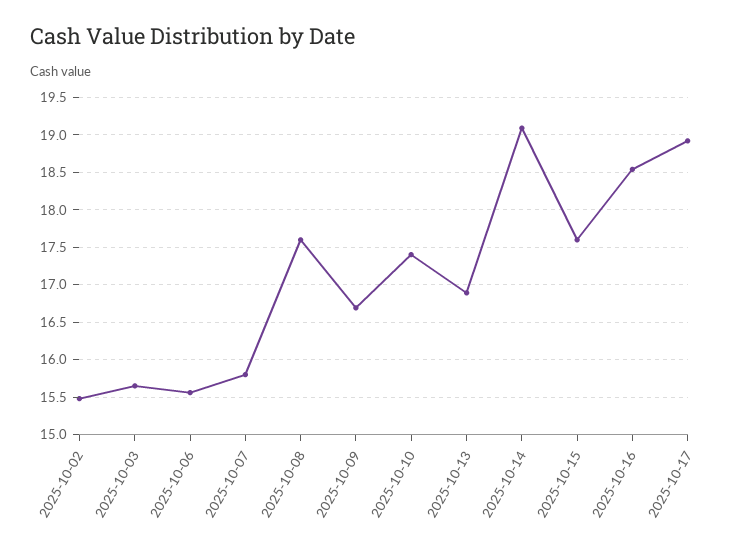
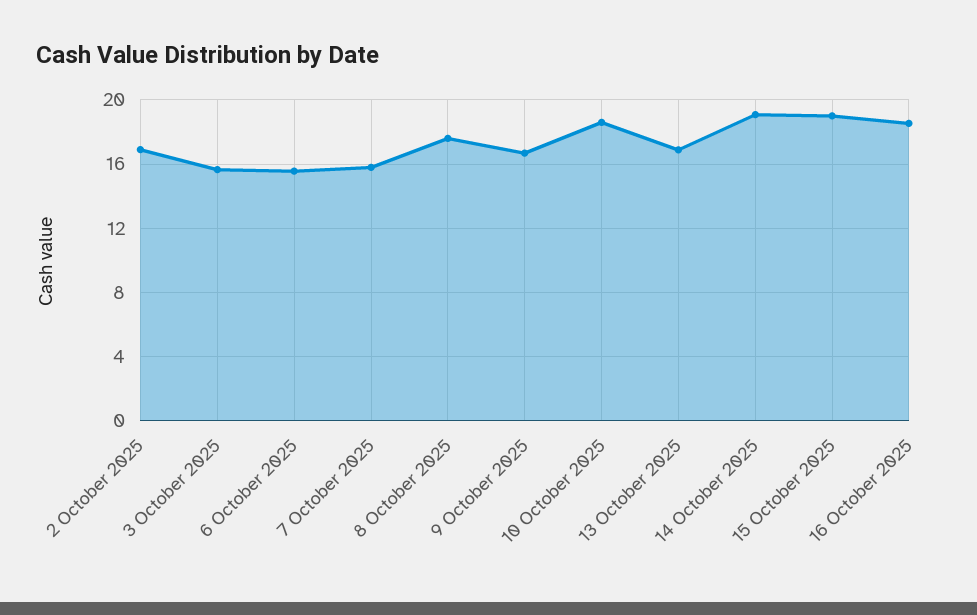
2025-10-02: 15.5 -> 17
2025-10-10: 17.4 -> 18.5
2025-10-15: 17.6 -> 19
2025-10-17: 18.9 -> none

